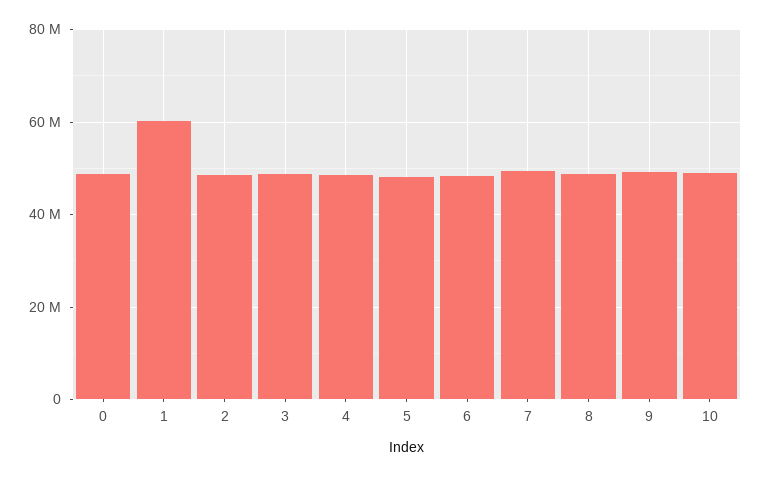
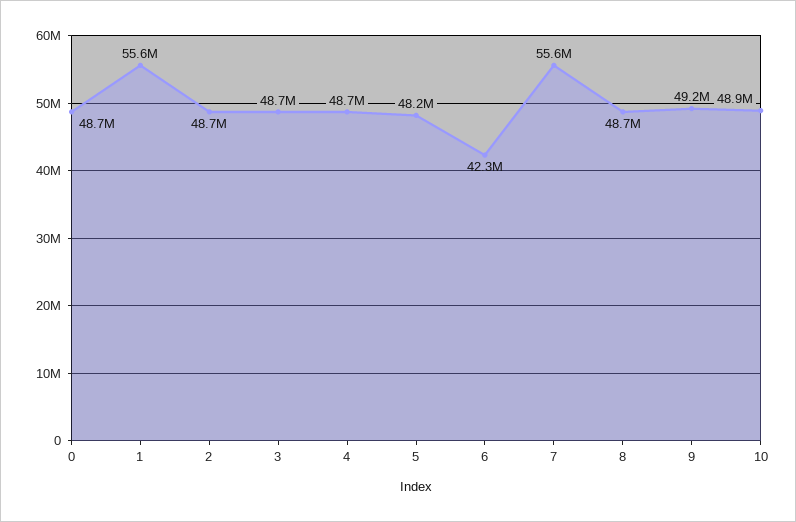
1: 60000000 -> 55600000
6: 48000000 -> 42300000
7: 50000000 -> 55600000

